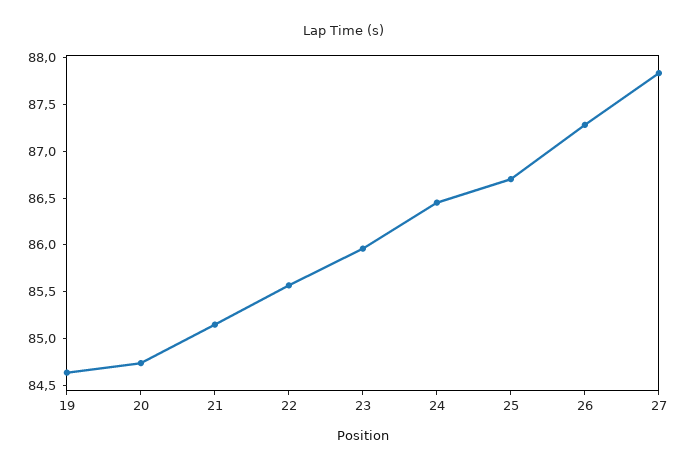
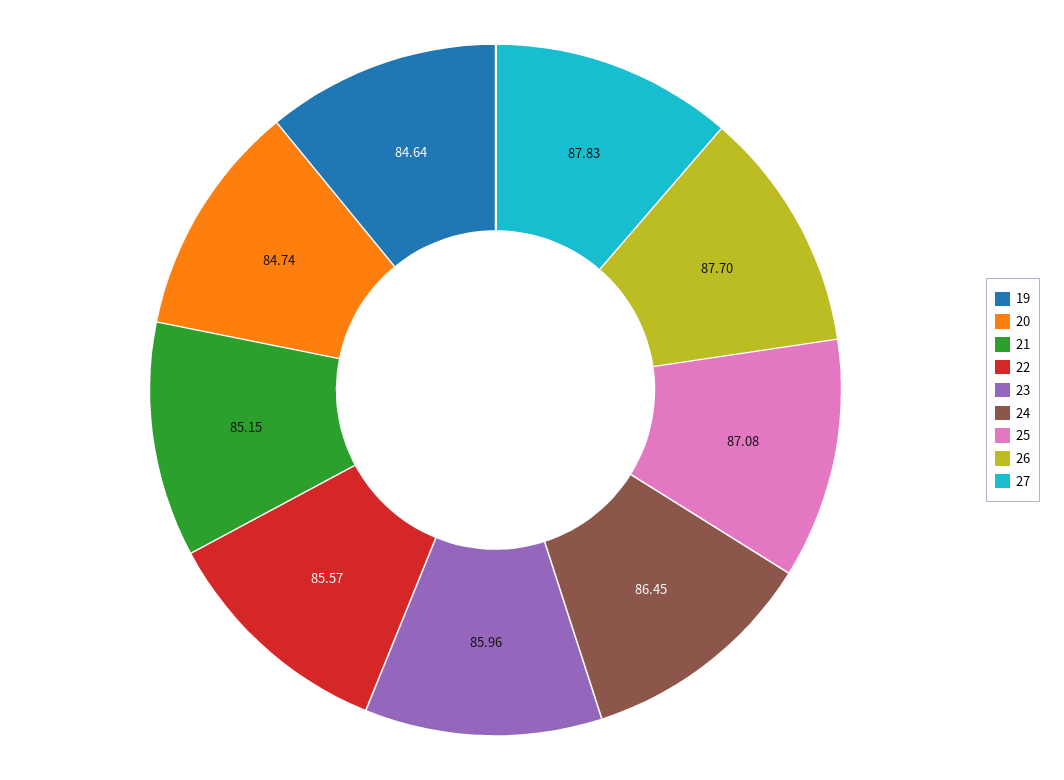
25: 86.7 -> 87.08
26: 87.3 -> 87.7

